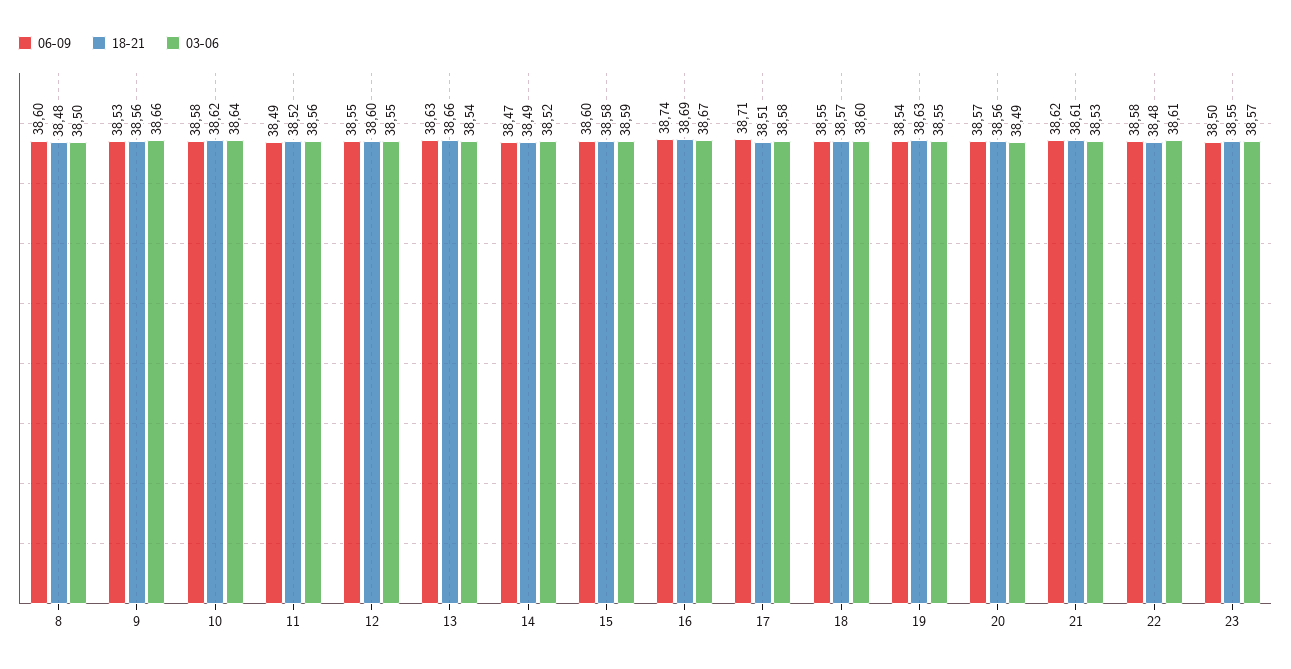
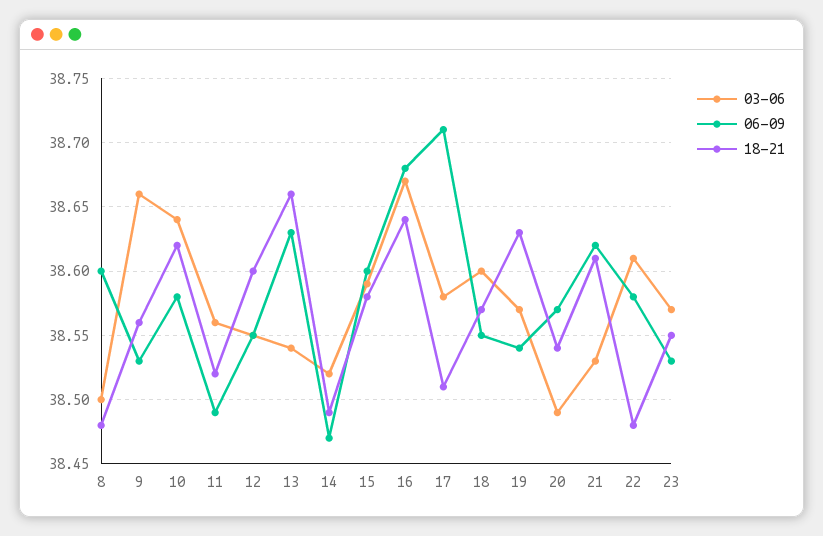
06-09, 16: 38.74 -> 38.68
18-21, 16: 38.69 -> 38.64
03-06, 19: 38.55 -> 38.57
18-21, 20: 38.56 -> 38.54
06-09, 23: 38.5 -> 38.53

